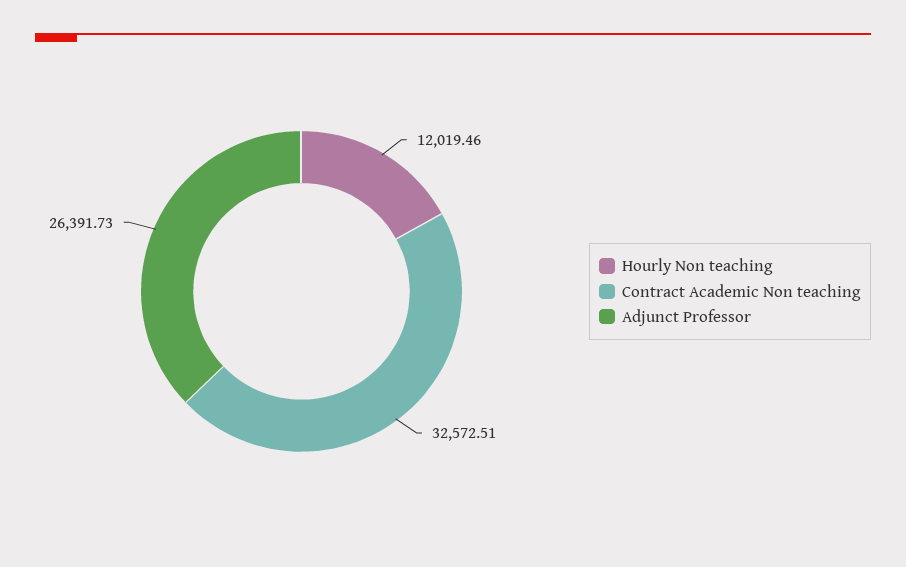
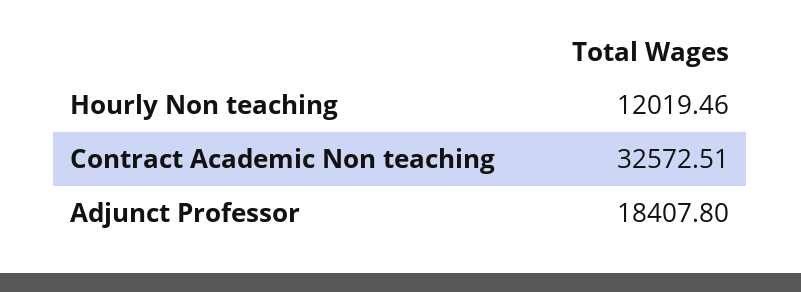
Adjunct Professor: 26391.73 -> 18407.8

